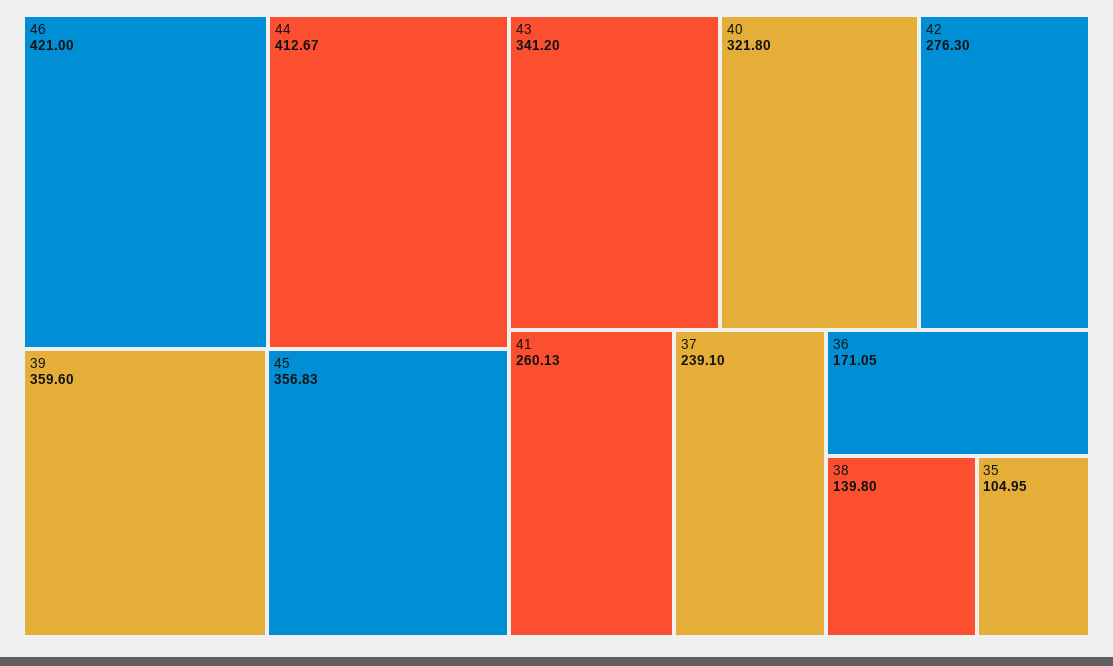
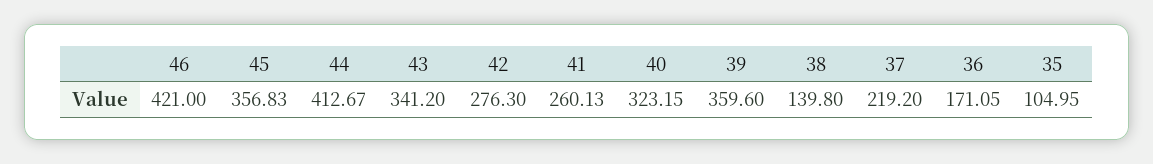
40: 321.8 -> 323.15
37: 239.1 -> 219.2

